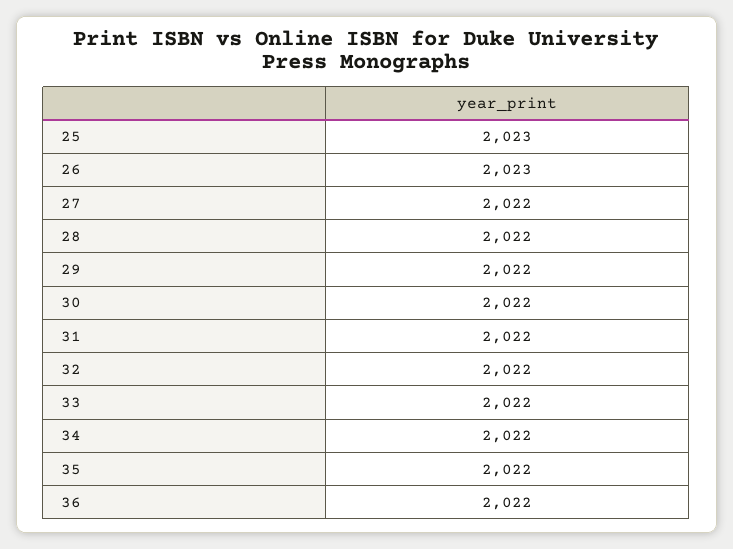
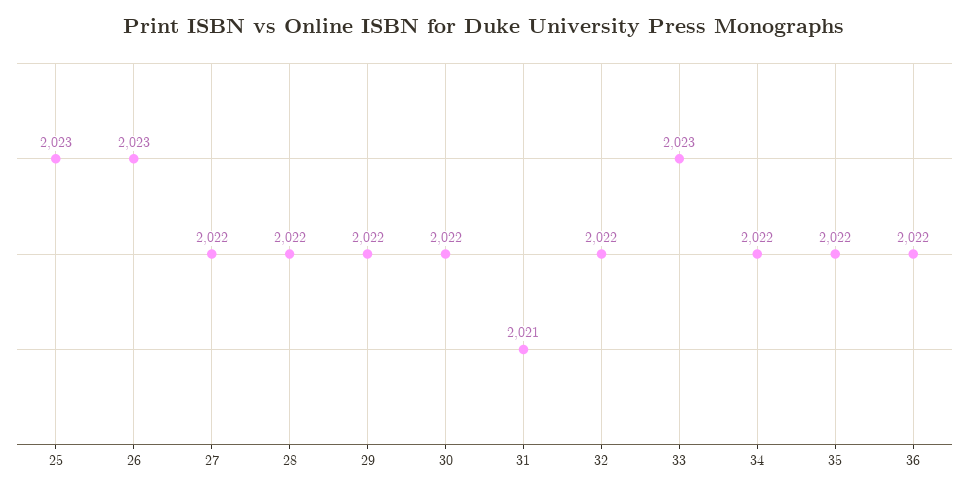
31: 2022 -> 2021
33: 2022 -> 2023

